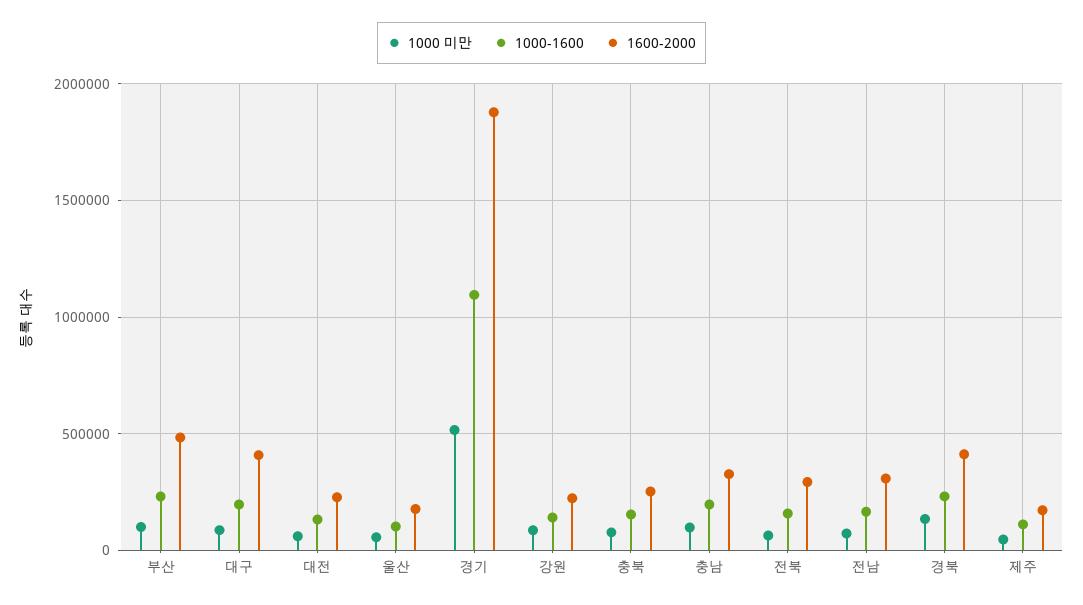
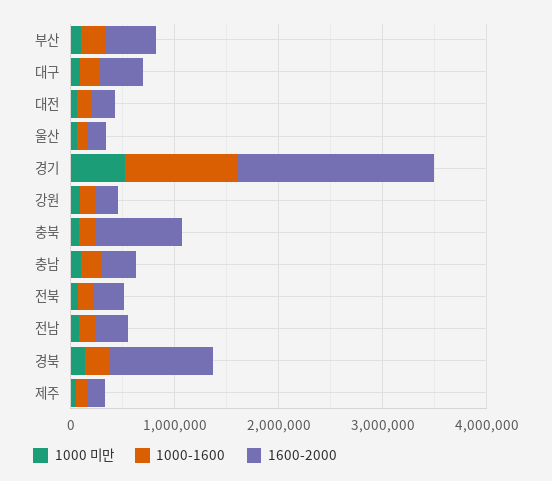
1600-2000, 충북: 250000 -> 800000
1600-2000, 경북: 400000 -> 1000000

